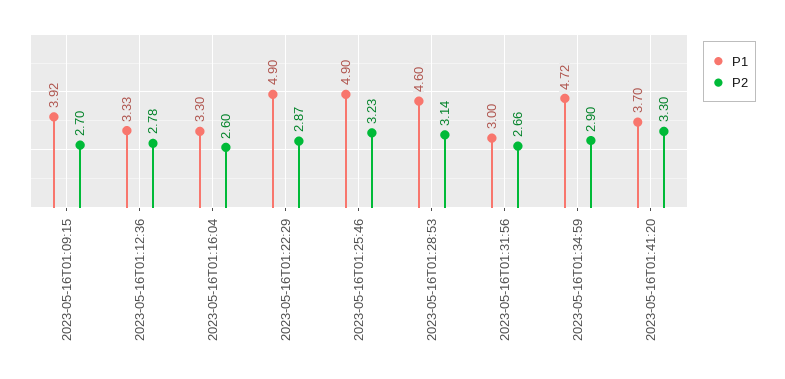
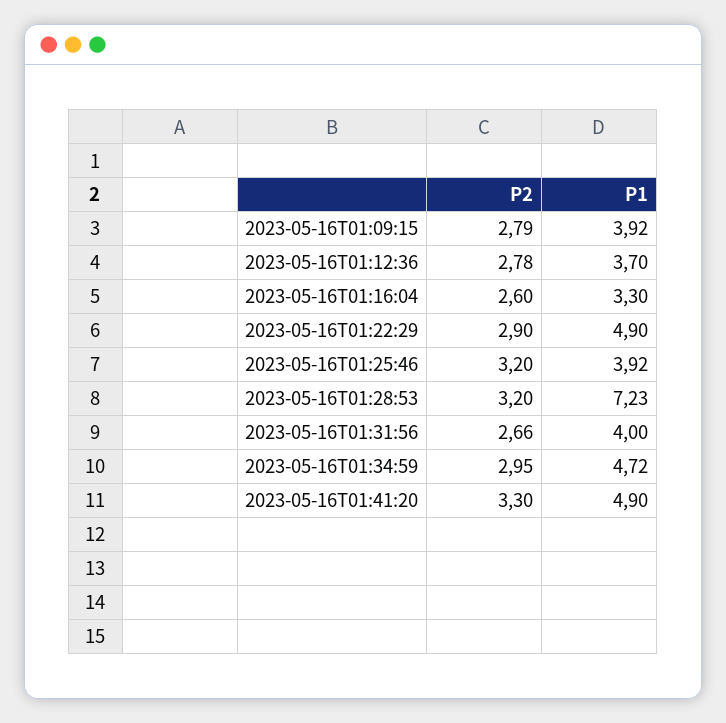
P2, 2023-05-16T01:09:15: 2.7 -> 2.79
P1, 2023-05-16T01:12:36: 3.33 -> 3.7
P2, 2023-05-16T01:22:29: 2.87 -> 2.9
P1, 2023-05-16T01:25:46: 4.9 -> 3.92
P2, 2023-05-16T01:25:46: 3.23 -> 3.2
P1, 2023-05-16T01:28:53: 4.6 -> 7.23
P2, 2023-05-16T01:28:53: 3.14 -> 3.2
P1, 2023-05-16T01:31:56: 3 -> 4
P2, 2023-05-16T01:34:59: 2.9 -> 2.95
P1, 2023-05-16T01:41:20: 3.7 -> 4.9

